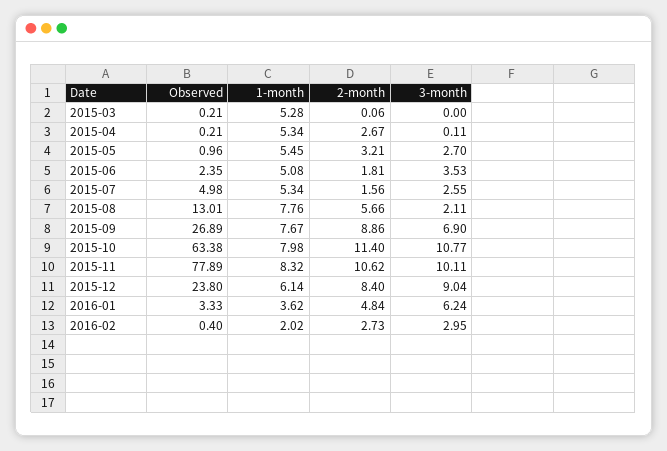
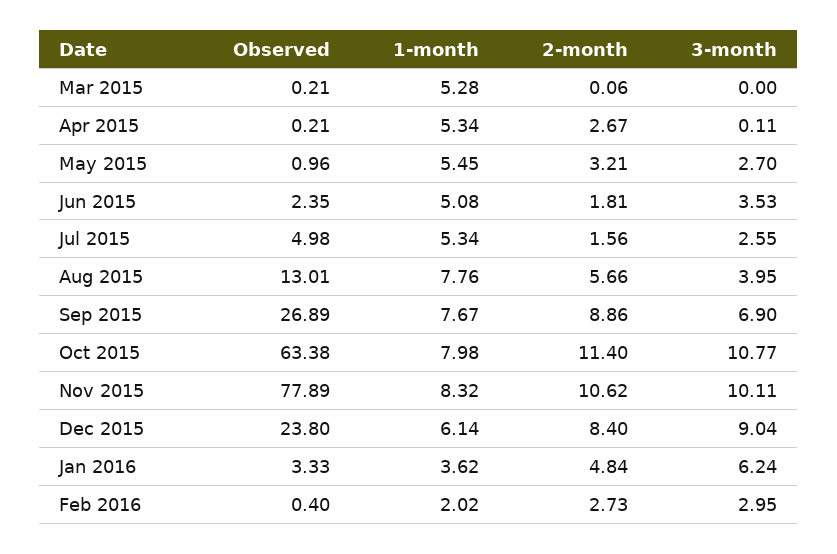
3-month, 2015-08: 2.11 -> 3.95

